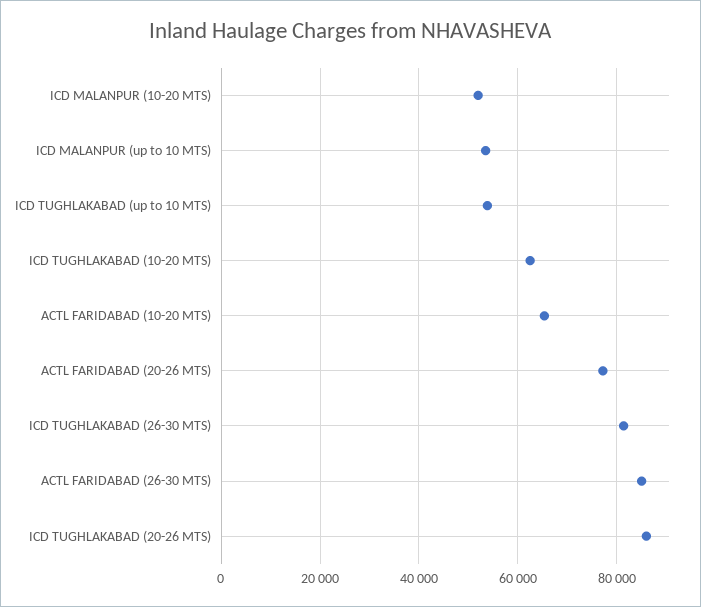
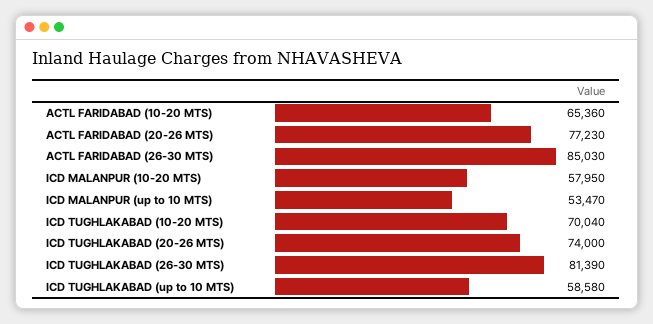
ICD MALANPUR (10-20 MTS): 52000 -> 57950
ICD TUGHLAKABAD (up to 10 MTS): 54000 -> 58580
ICD TUGHLAKABAD (10-20 MTS): 62000 -> 70040
ICD TUGHLAKABAD (20-26 MTS): 86000 -> 74000

